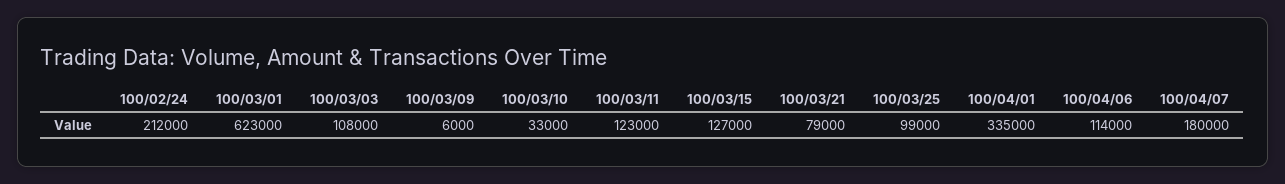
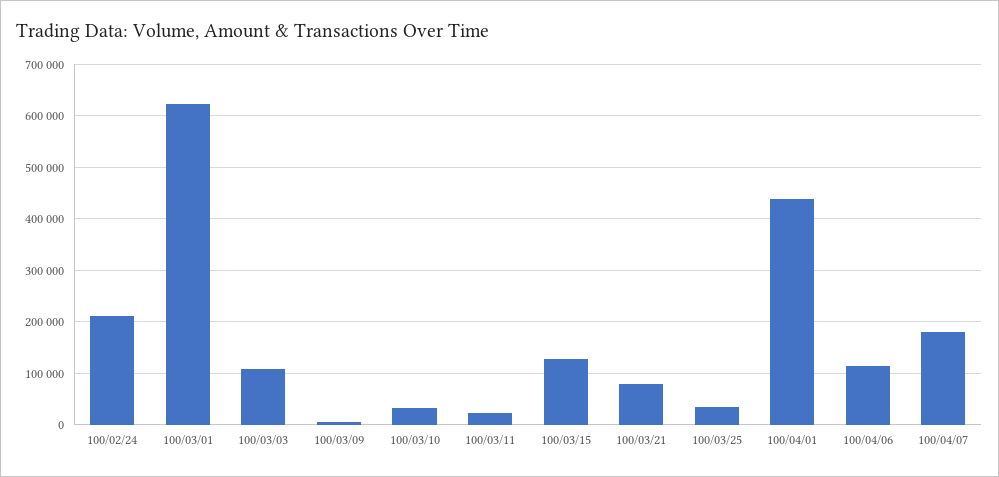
100/03/11: 123000 -> 20000
100/03/25: 99000 -> 40000
100/04/01: 335000 -> 440000

